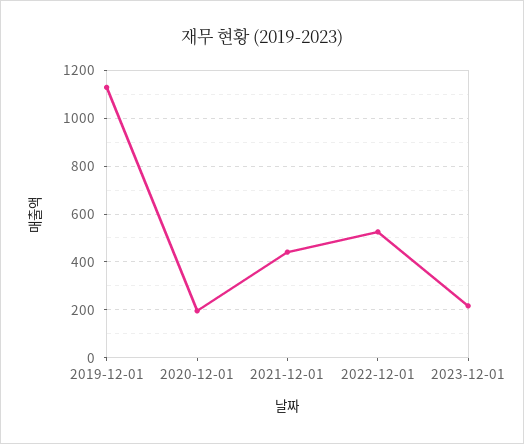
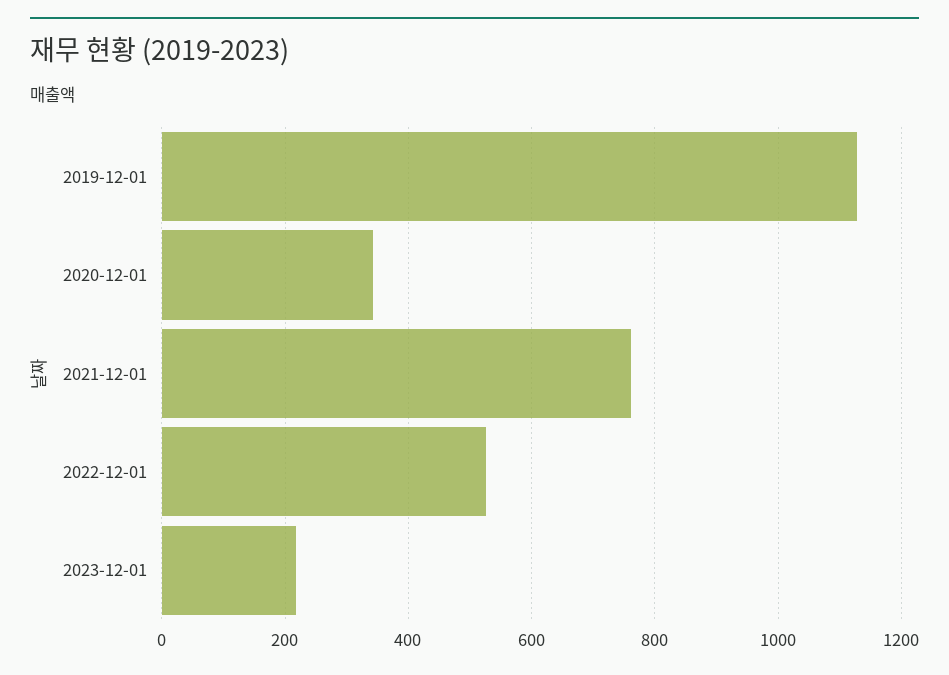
2020-12-01: 200 -> 340
2021-12-01: 450 -> 760

